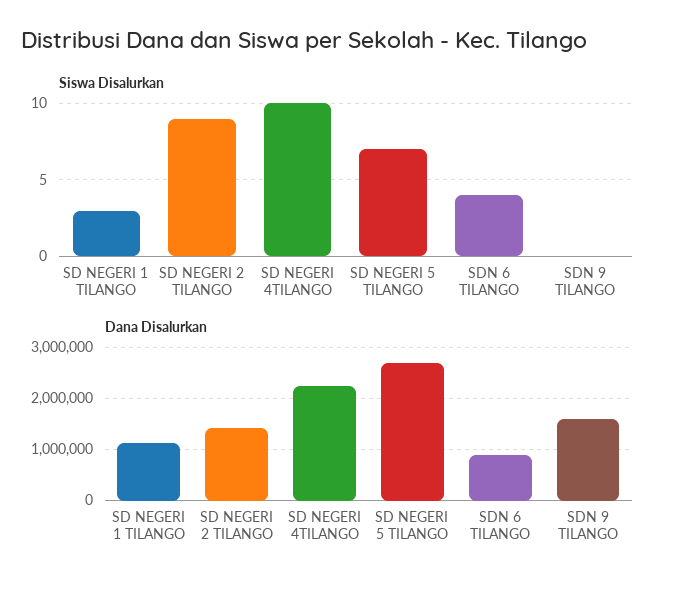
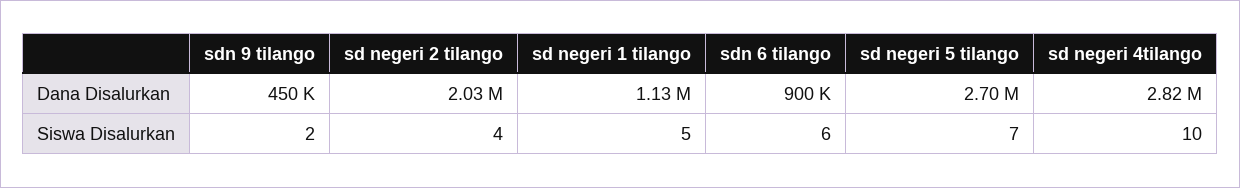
Siswa Disalurkan, SD NEGERI 1 TILANGO: 3 -> 5
Siswa Disalurkan, SD NEGERI 2 TILANGO: 9 -> 4
Siswa Disalurkan, SDN 6 TILANGO: 4 -> 6
Siswa Disalurkan, SDN 9 TILANGO: 0 -> 2
Dana Disalurkan, SD NEGERI 2 TILANGO: 1400000 -> 2030000
Dana Disalurkan, SD NEGERI 4TILANGO: 2200000 -> 2820000
Dana Disalurkan, SDN 9 TILANGO: 1600000 -> 450000

